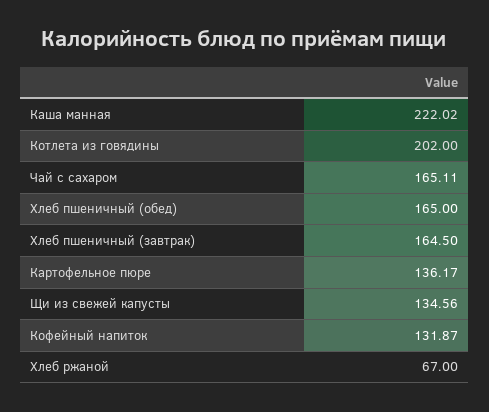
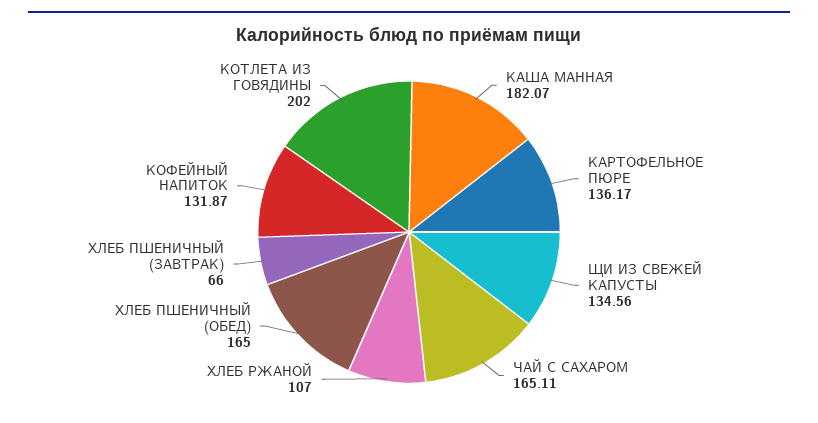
Каша манная: 222.02 -> 182.07
Хлеб пшеничный (завтрак): 164.5 -> 66
Хлеб ржаной: 67 -> 107

